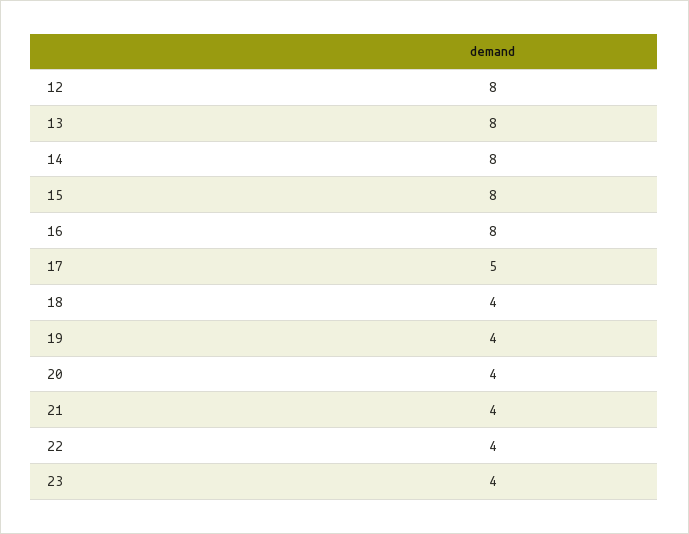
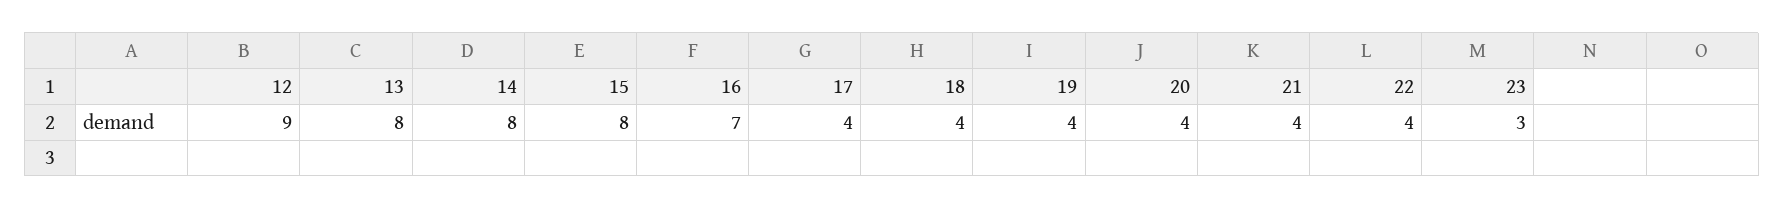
12: 8 -> 9
16: 8 -> 7
17: 5 -> 4
23: 4 -> 3

